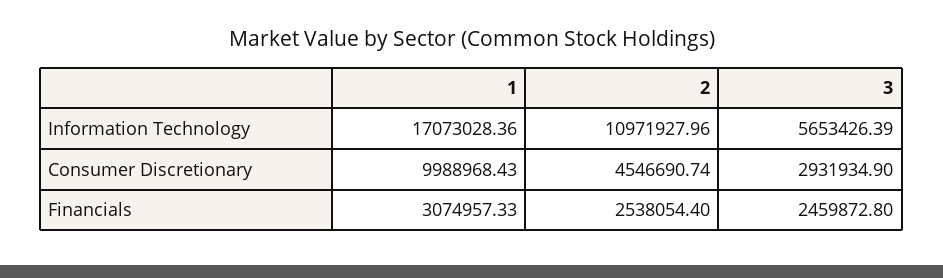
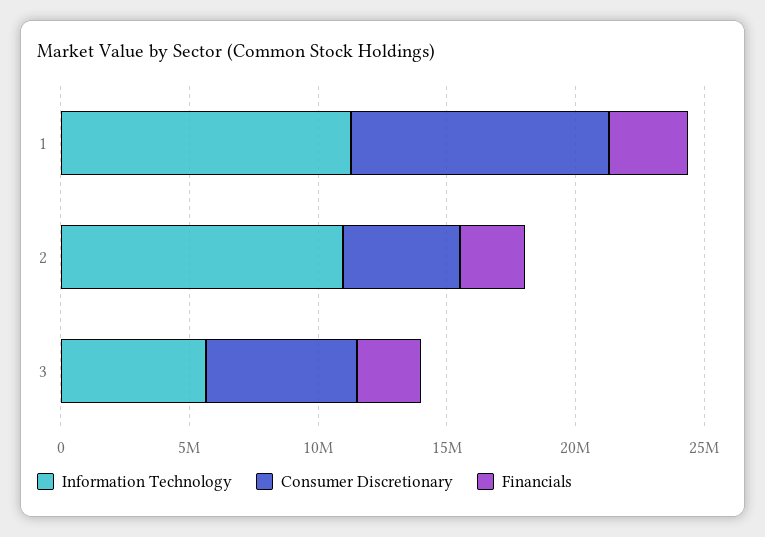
Information Technology, 1: 17073028.36 -> 11000000
Consumer Discretionary, 3: 2931934.9 -> 6000000

